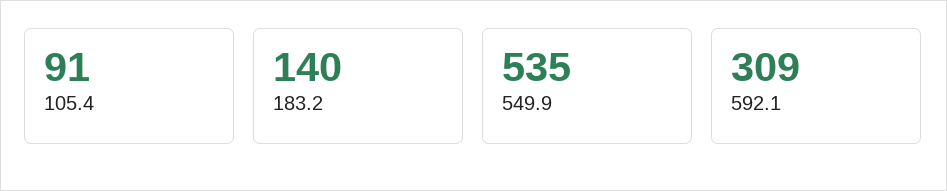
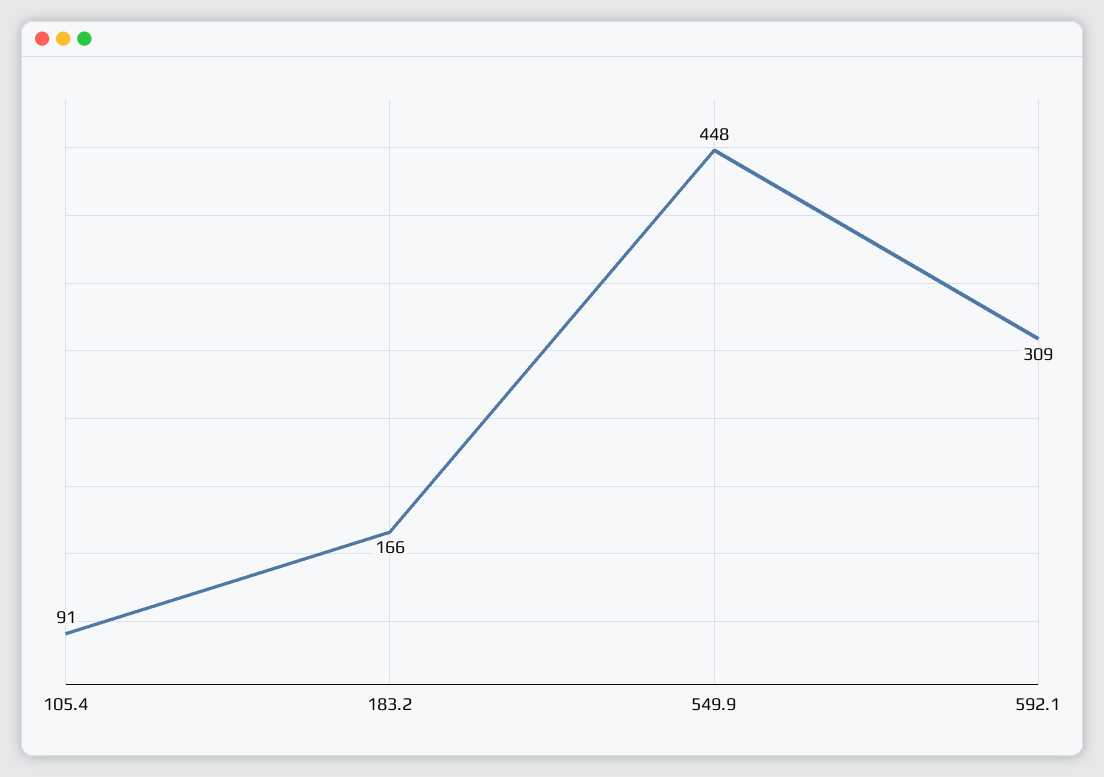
183.2: 140 -> 166
549.9: 535 -> 448

